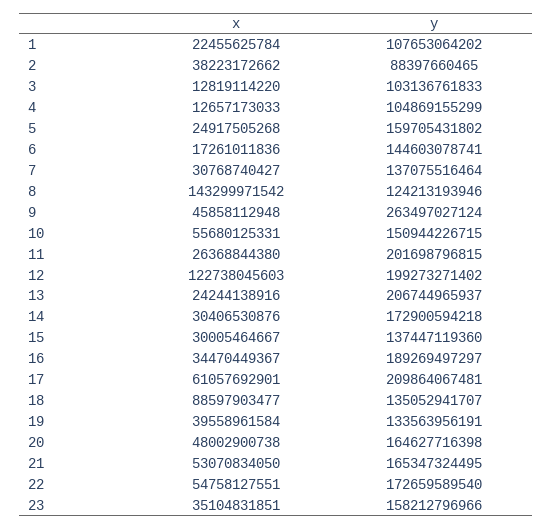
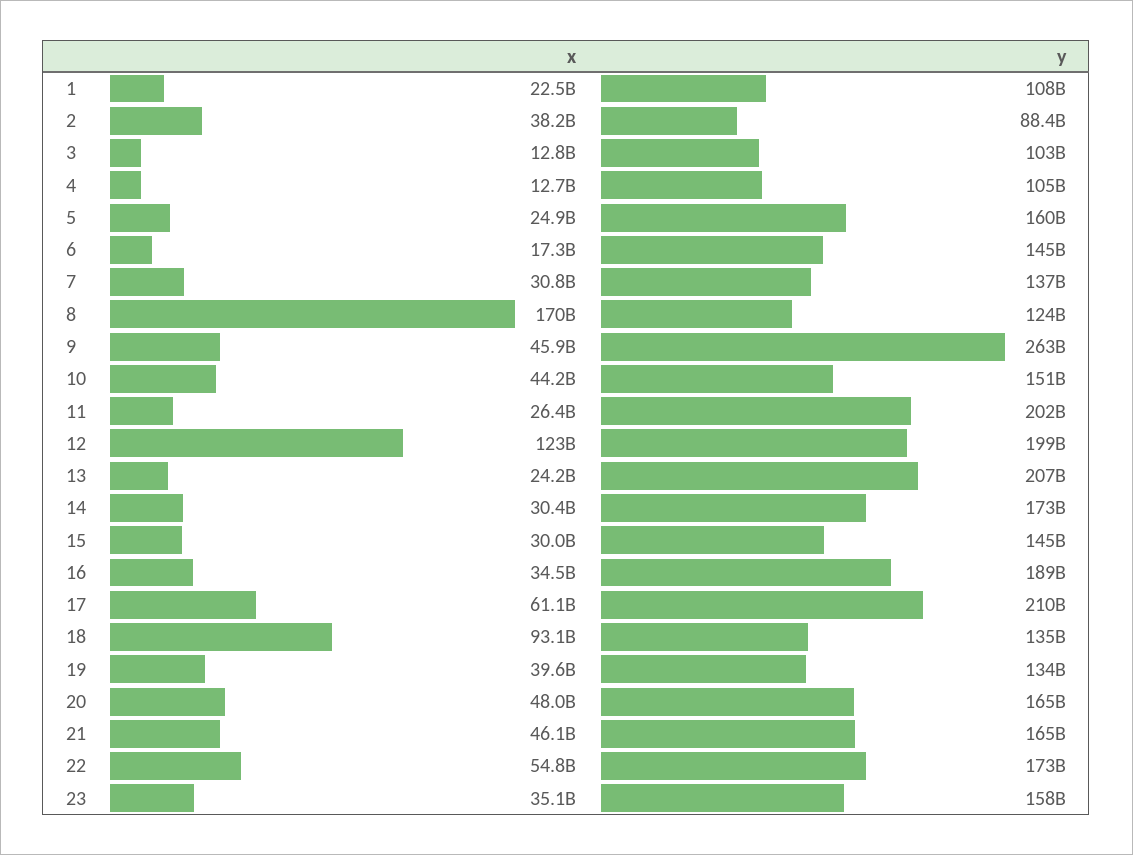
x, 8: 143299971542 -> 170000000000
x, 10: 55680125331 -> 44200000000
y, 15: 137447119360 -> 145000000000
x, 18: 88597903477 -> 93100000000
x, 21: 53070834050 -> 46100000000

